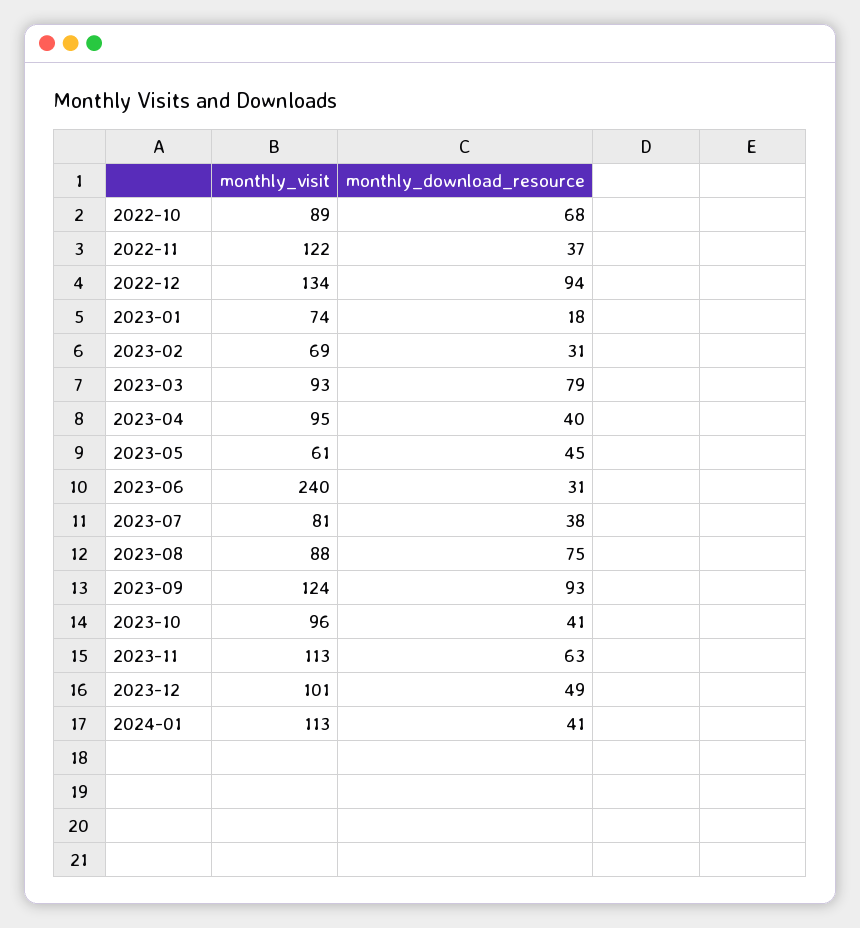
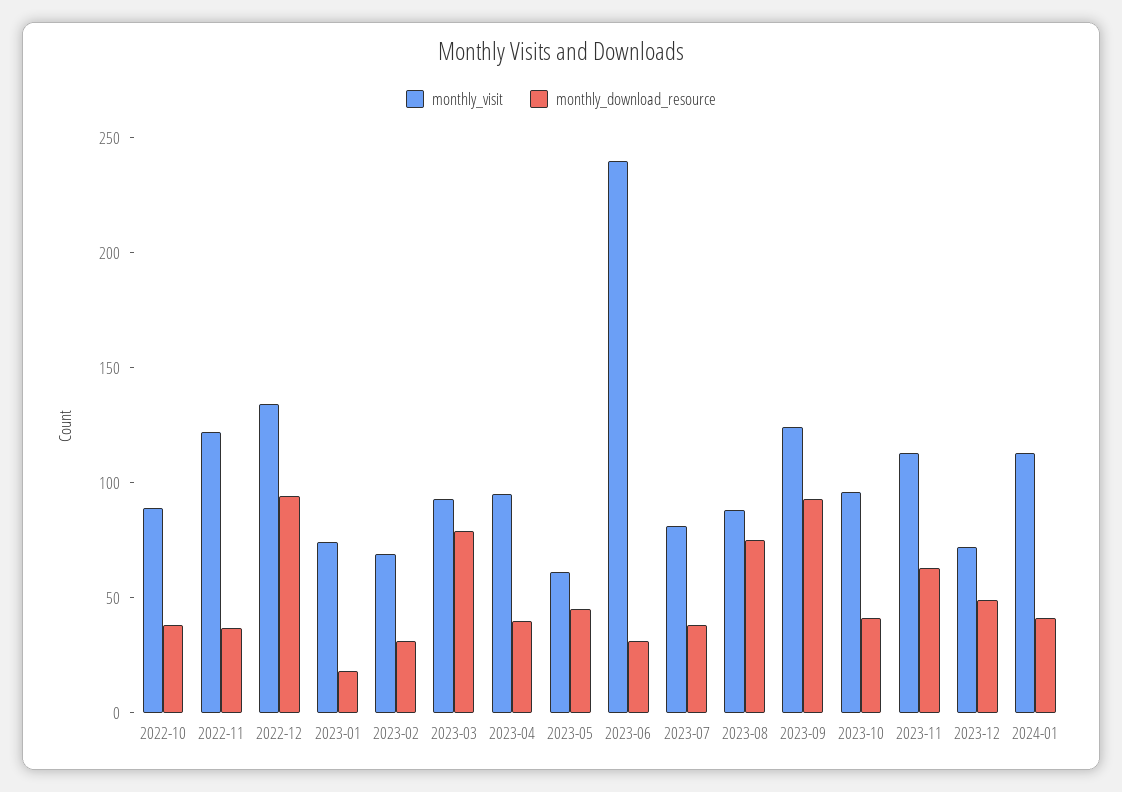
monthly_download_resource, 2022-10: 68 -> 40
monthly_visit, 2023-12: 101 -> 70

